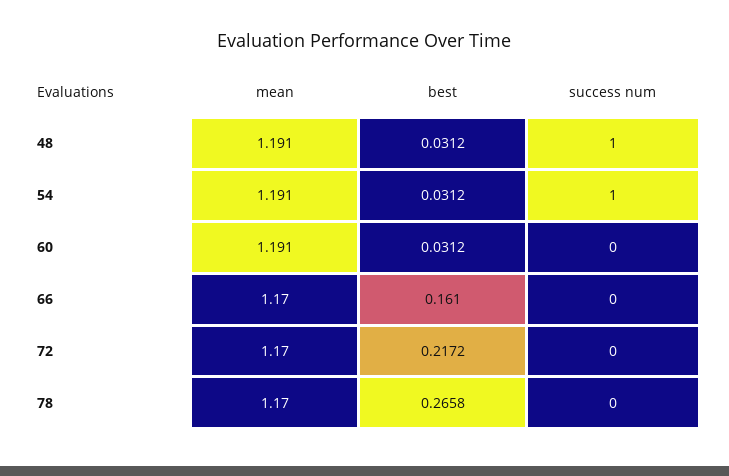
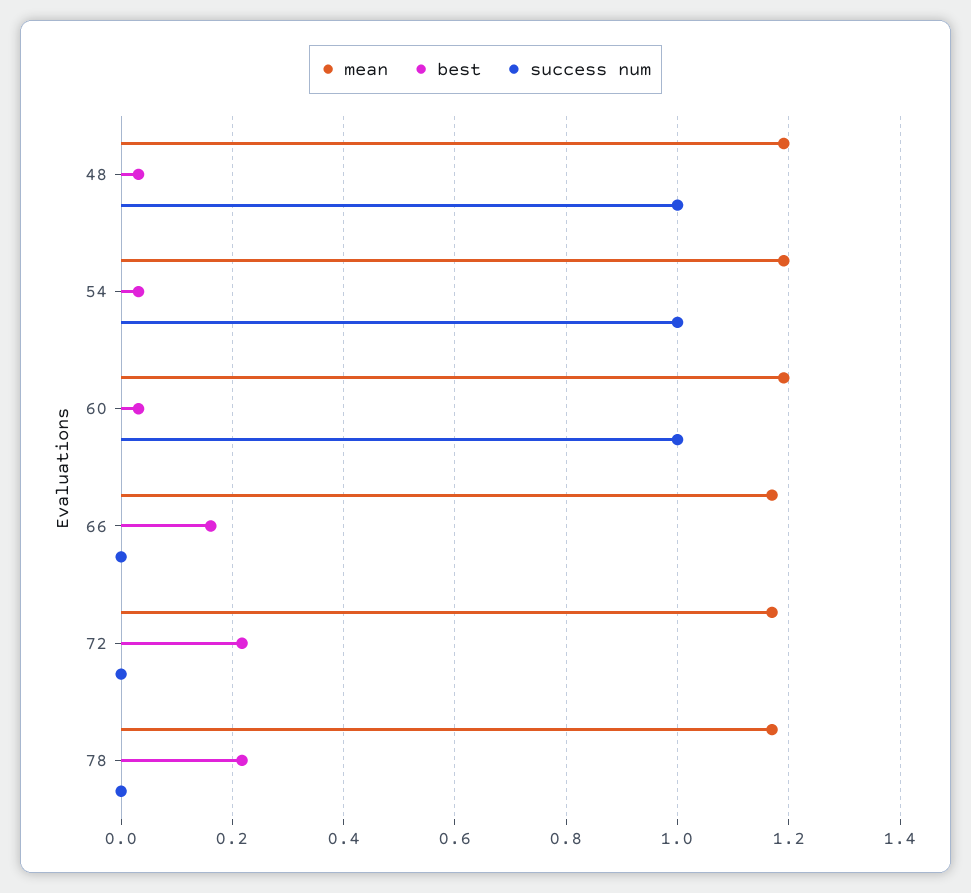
success num, 60: 0 -> 1
best, 78: 0.2658 -> 0.22

